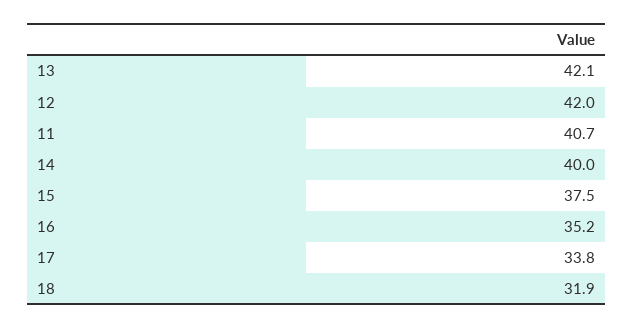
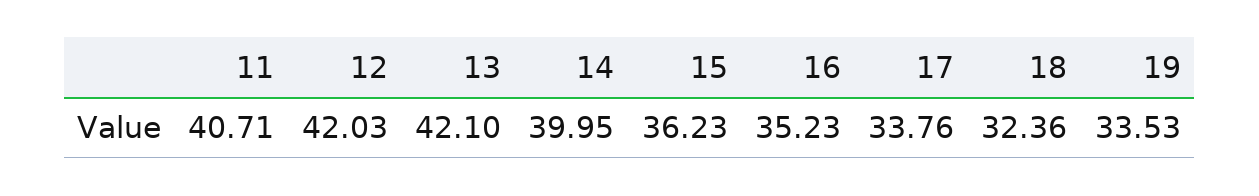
15: 37.5 -> 36.23
18: 31.9 -> 32.36
19: none -> 33.53

